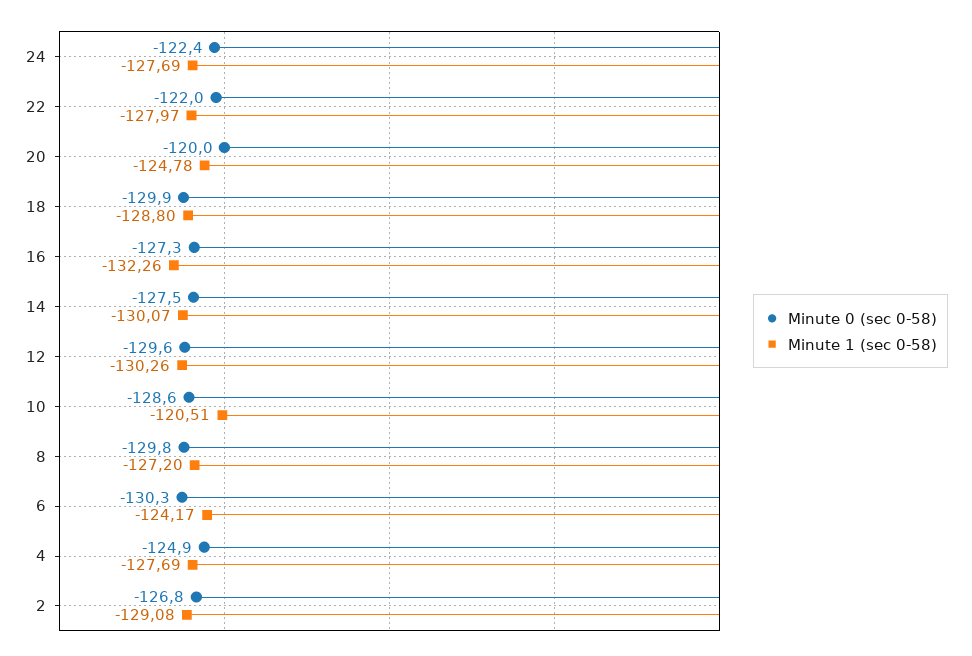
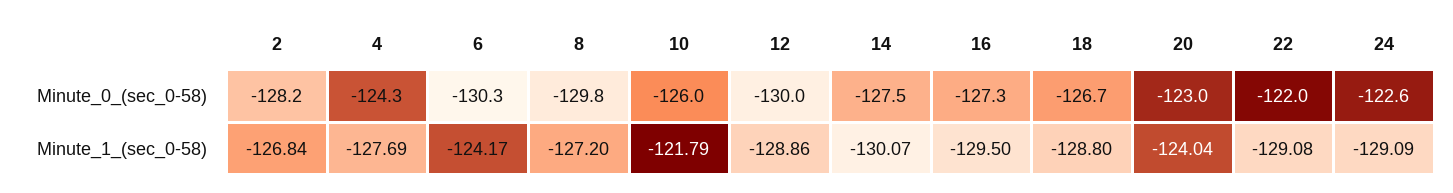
Minute 0 (sec 0-58), 24: -122.4 -> -122.6
Minute 1 (sec 0-58), 24: -127.69 -> -129.09
Minute 1 (sec 0-58), 22: -127.97 -> -129.08
Minute 0 (sec 0-58), 20: -120 -> -123
Minute 1 (sec 0-58), 20: -124.78 -> -124.04
Minute 0 (sec 0-58), 18: -129.9 -> -126.7
Minute 1 (sec 0-58), 16: -132.26 -> -129.5
Minute 0 (sec 0-58), 12: -129.6 -> -130
Minute 1 (sec 0-58), 12: -130.26 -> -128.86
Minute 0 (sec 0-58), 10: -128.6 -> -126
Minute 1 (sec 0-58), 10: -120.51 -> -121.79
Minute 0 (sec 0-58), 4: -124.9 -> -124.3
Minute 0 (sec 0-58), 2: -126.8 -> -128.2
Minute 1 (sec 0-58), 2: -129.08 -> -126.84

